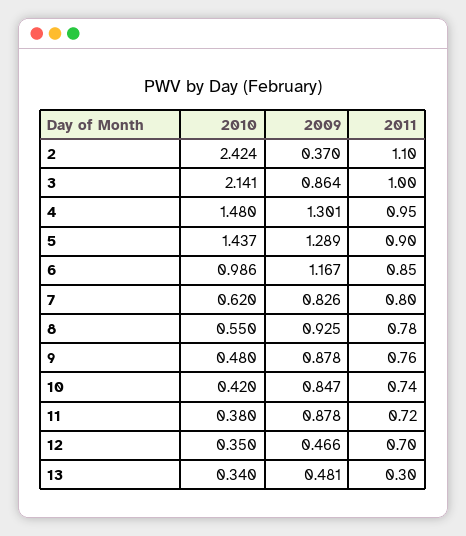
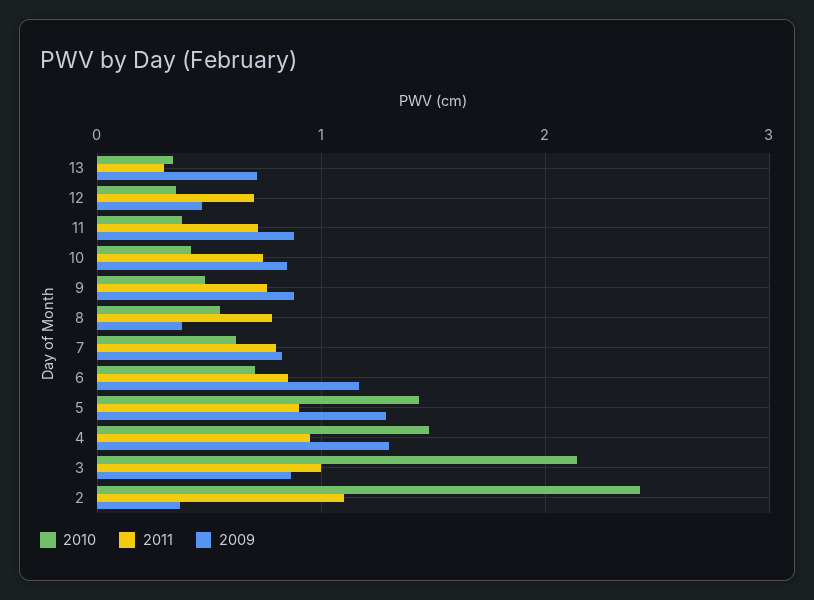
2010, 6: 0.986 -> 0.7
2009, 8: 0.925 -> 0.4
2009, 13: 0.481 -> 0.7

